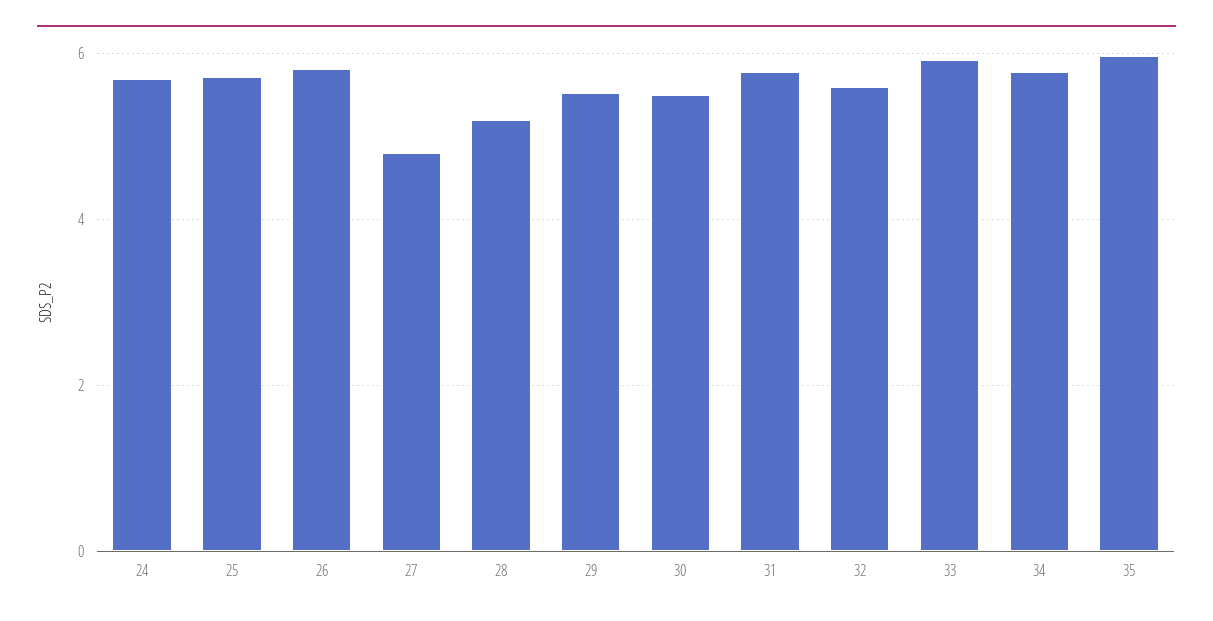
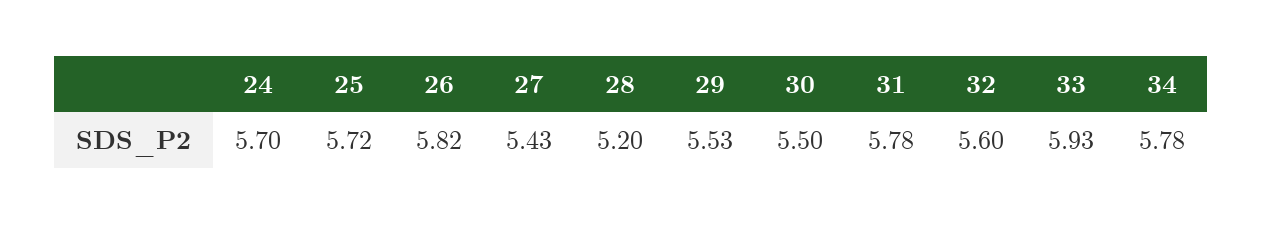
27: 4.8 -> 5.43
35: 6 -> none

